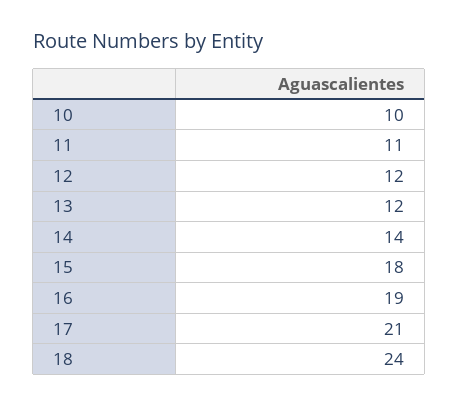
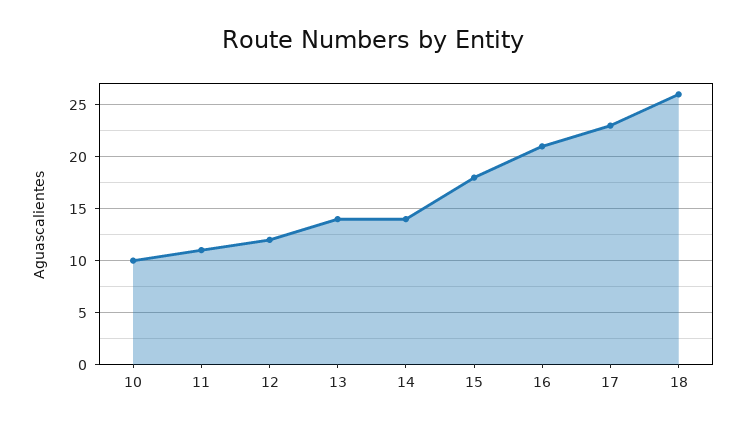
13: 12 -> 14
16: 19 -> 21
17: 21 -> 23
18: 24 -> 26

